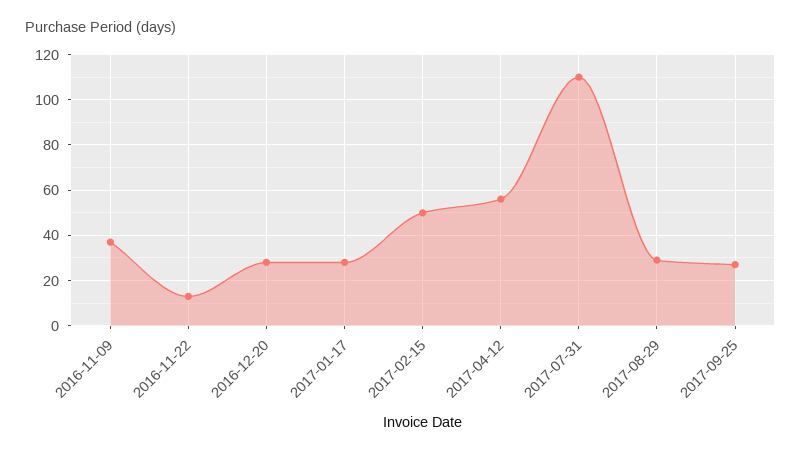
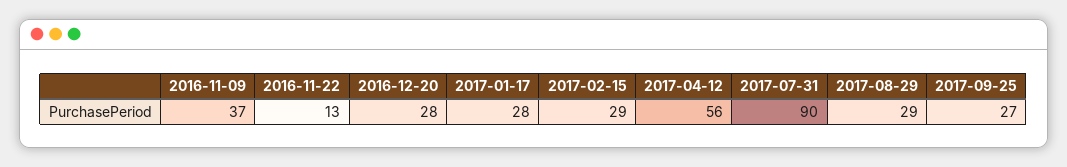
2017-02-15: 50 -> 29
2017-07-31: 110 -> 90

